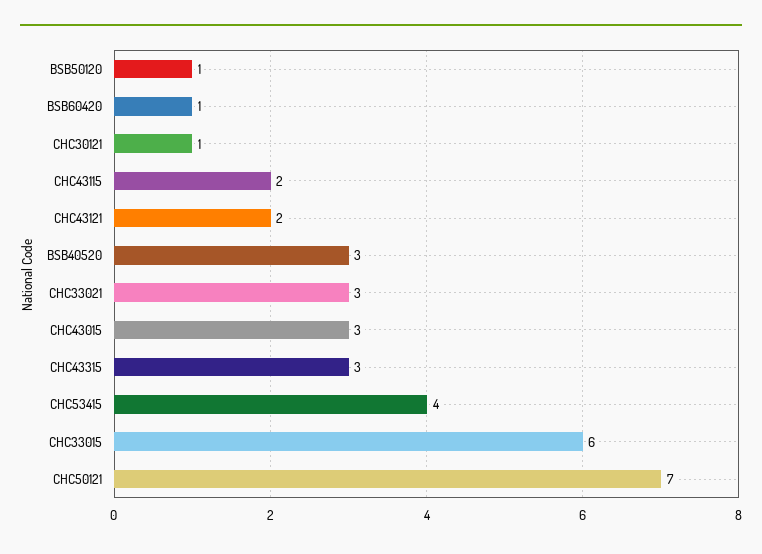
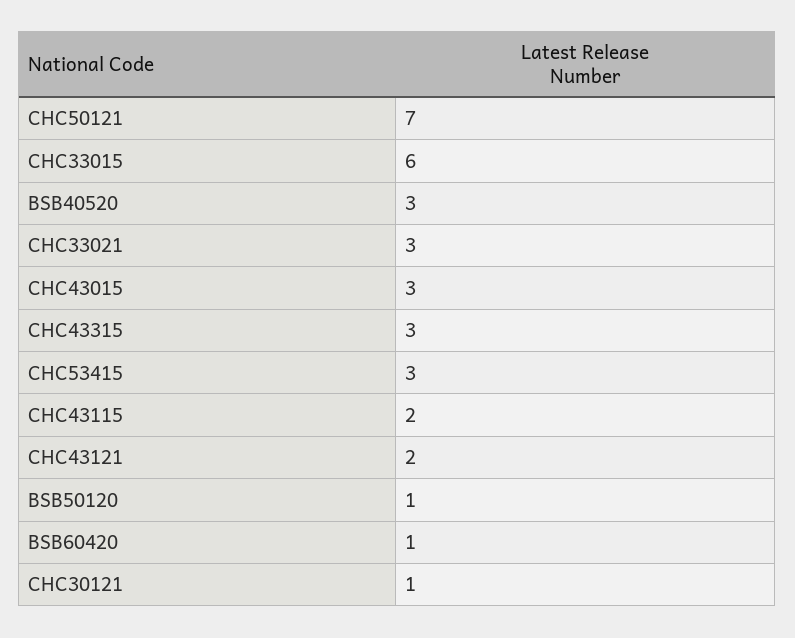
CHC53415: 4 -> 3

